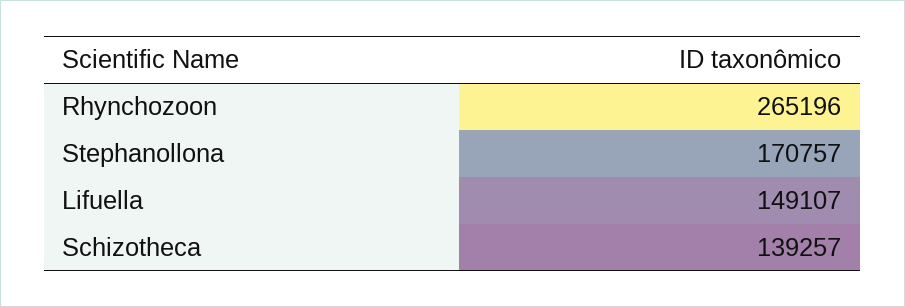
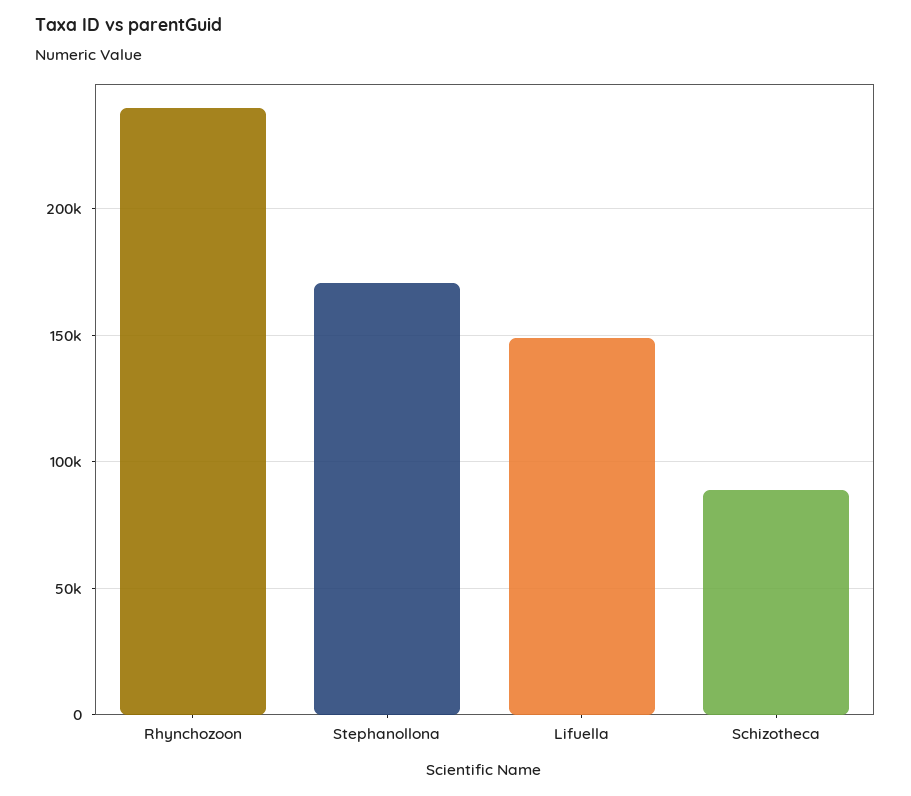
Rhynchozoon: 265196 -> 240000
Schizotheca: 139257 -> 90000

